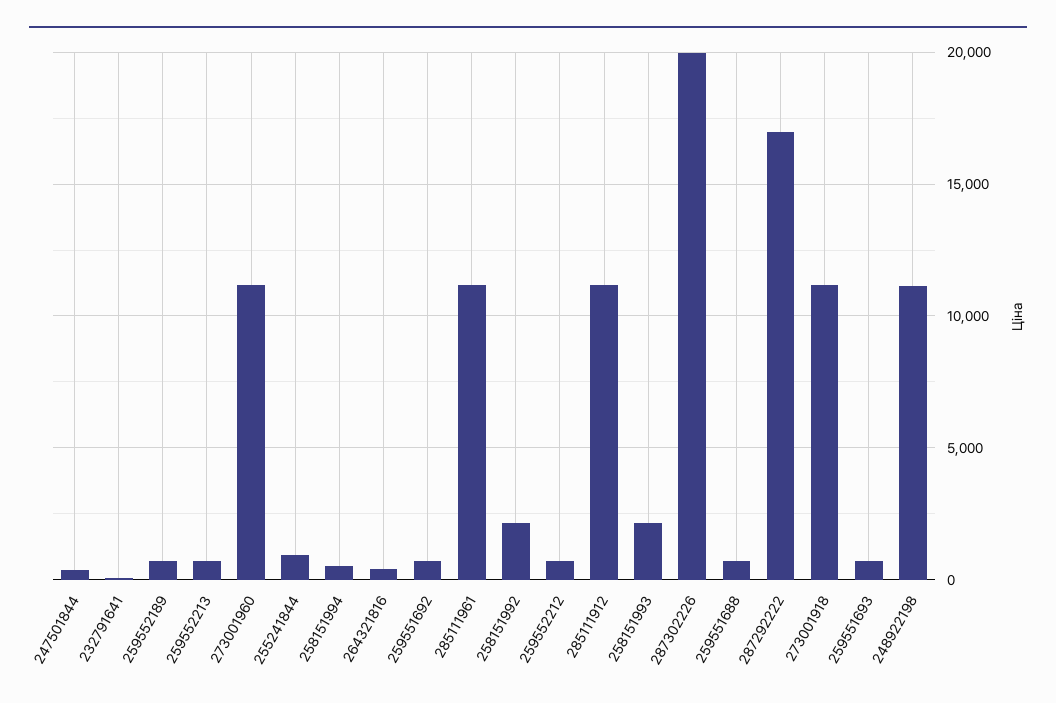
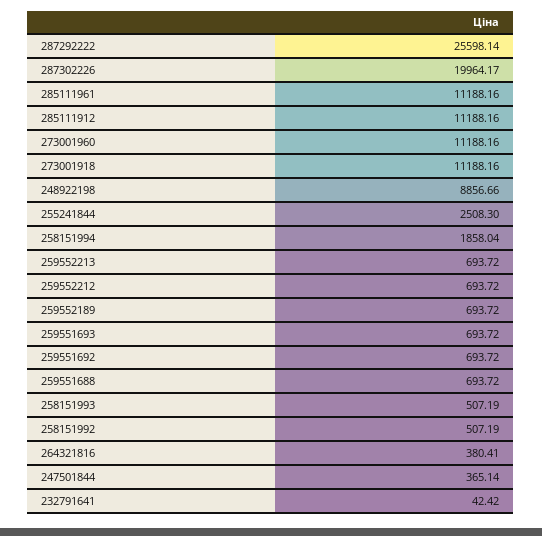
255241844: 1000 -> 2508.3
258151994: 500 -> 1858.04
258151992: 2000 -> 507.19
258151993: 2000 -> 507.19
287292222: 17000 -> 25598.14
248922198: 11000 -> 8856.66

